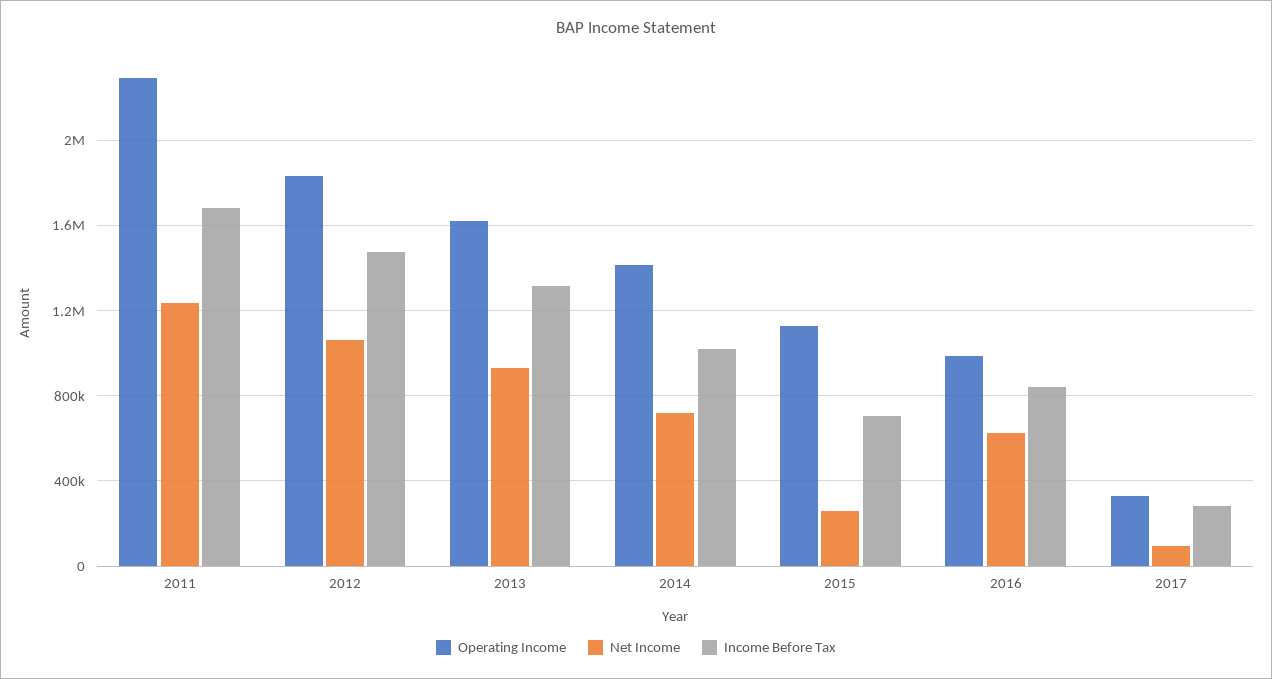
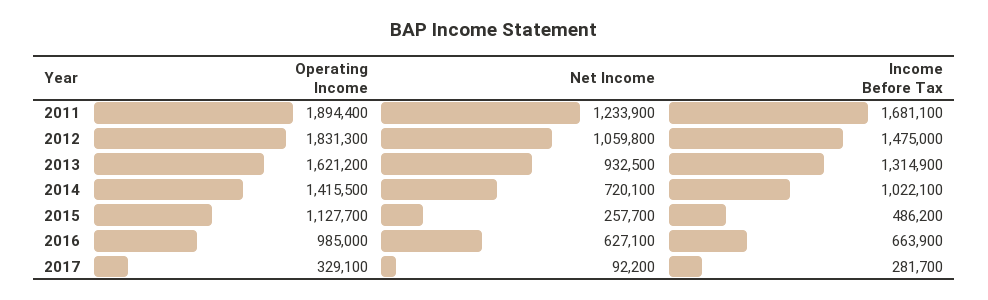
Operating Income, 2011: 2300000 -> 1894400
Income Before Tax, 2015: 700000 -> 486200
Income Before Tax, 2016: 850000 -> 663900

